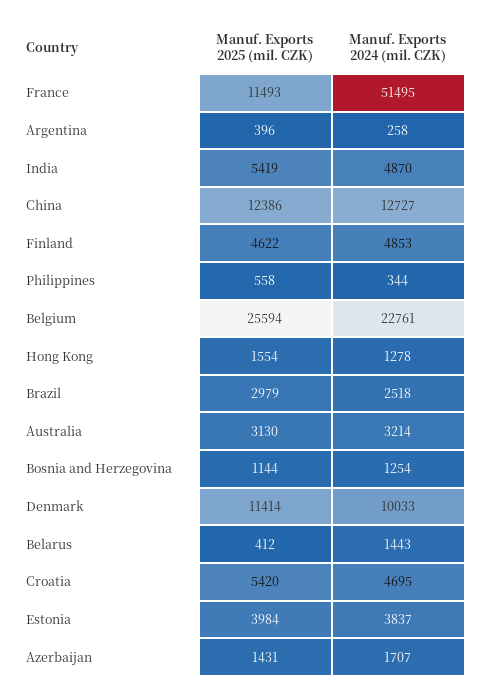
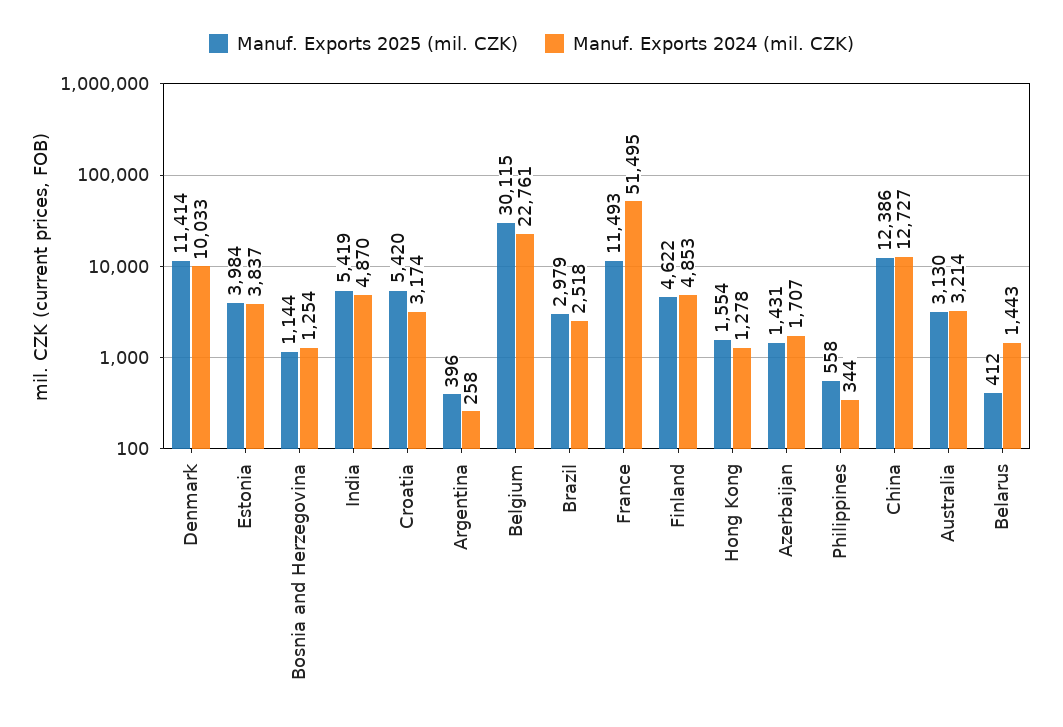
Manuf. Exports 2025 (mil. CZK), Belgium: 25594 -> 30115
Manuf. Exports 2024 (mil. CZK), Croatia: 4695 -> 3174

